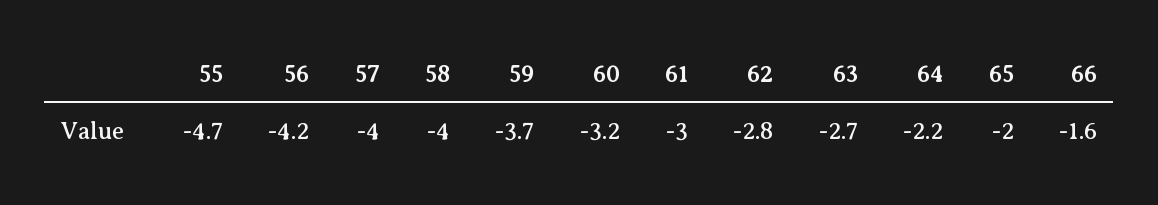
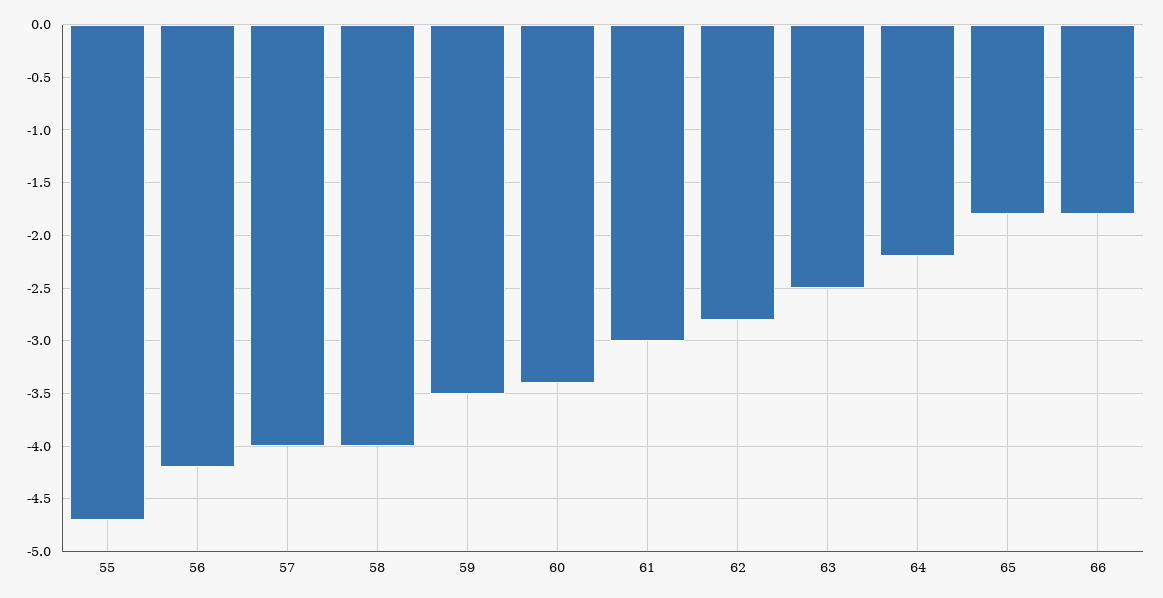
59: -3.7 -> -3.5
60: -3.2 -> -3.4
63: -2.7 -> -2.5
65: -2 -> -1.8
66: -1.6 -> -1.8

